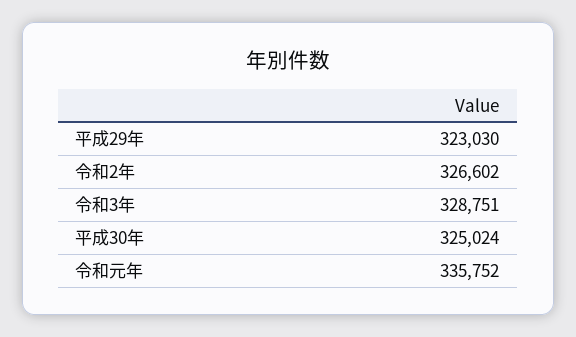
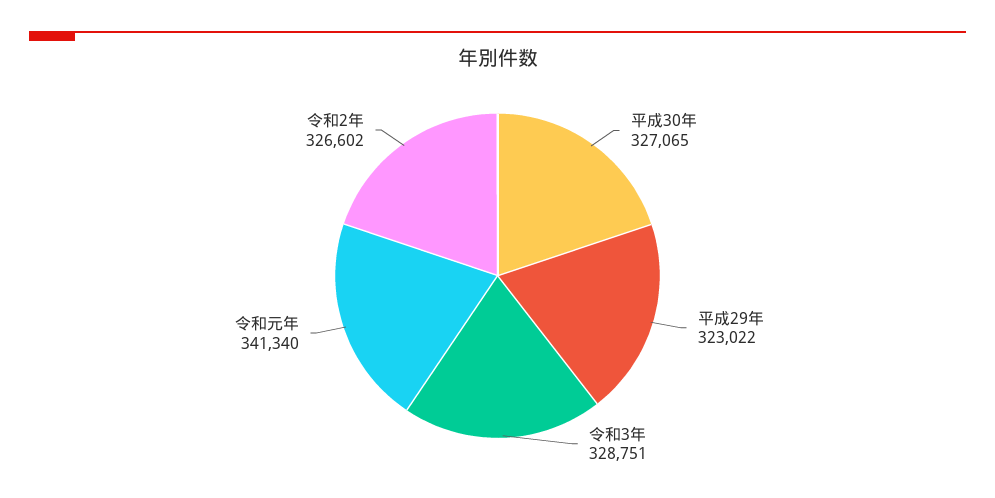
平成29年: 323030 -> 323022
平成30年: 325024 -> 327065
令和元年: 335752 -> 341340

